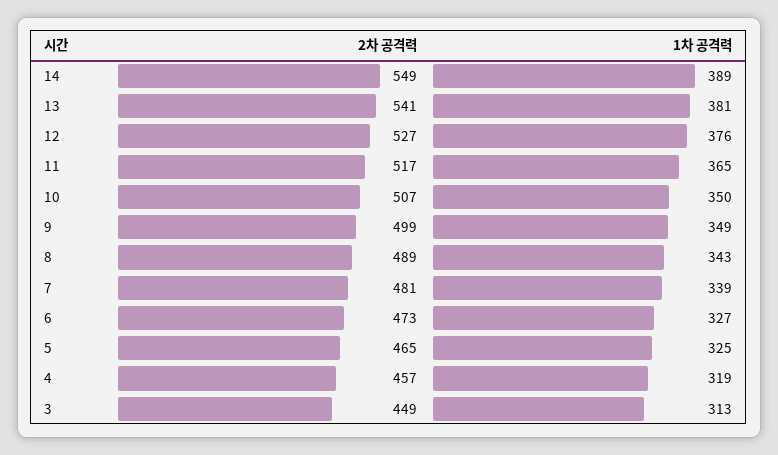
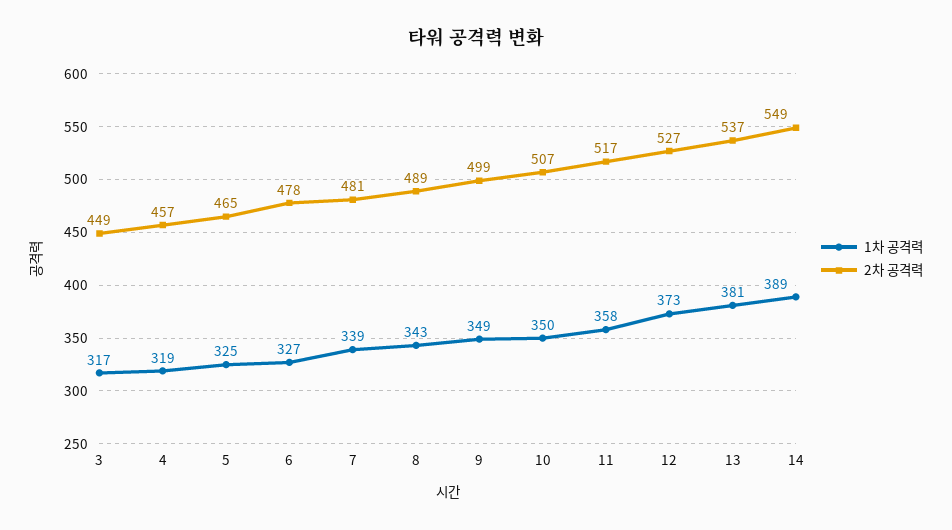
2차 공격력, 13: 541 -> 537
1차 공격력, 12: 376 -> 373
1차 공격력, 11: 365 -> 358
2차 공격력, 6: 473 -> 478
1차 공격력, 3: 313 -> 317

